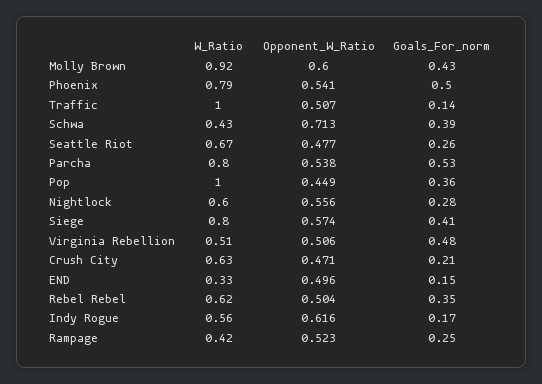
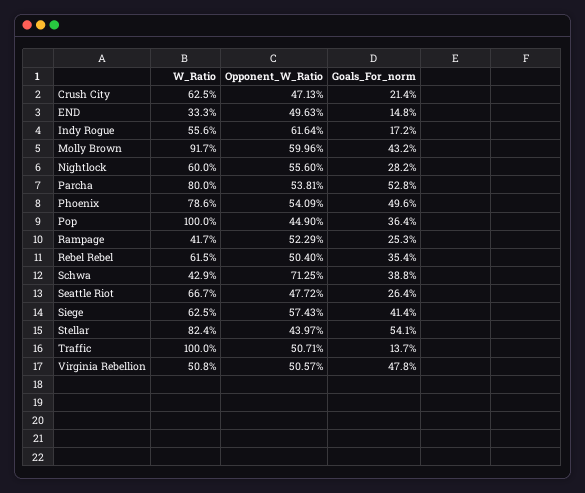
W_Ratio, Siege: 0.8 -> 0.625
W_Ratio, Stellar: none -> 0.824
Opponent_W_Ratio, Stellar: none -> 0.4397
Goals_For_norm, Stellar: none -> 0.541

